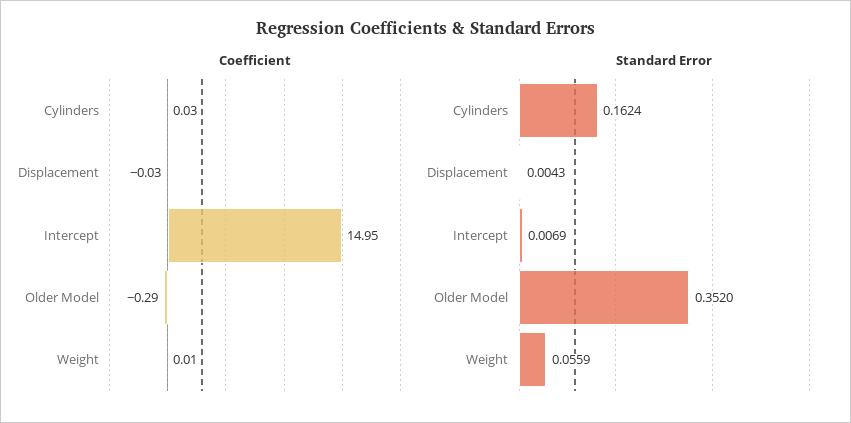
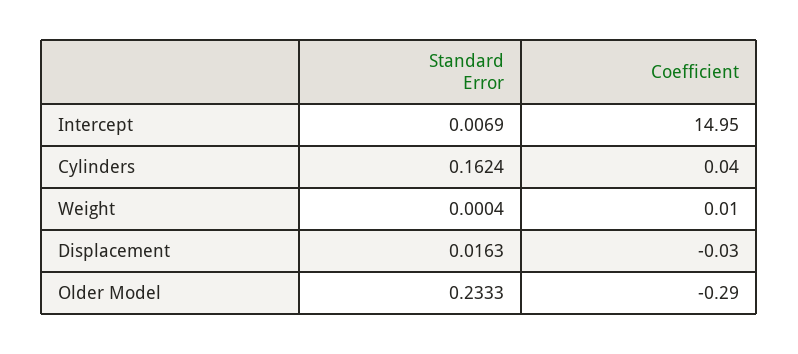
Coefficient, Cylinders: 0.03 -> 0.04
Standard Error, Displacement: 0.0043 -> 0.0163
Standard Error, Older Model: 0.352 -> 0.2333
Standard Error, Weight: 0.0559 -> 0.0004

